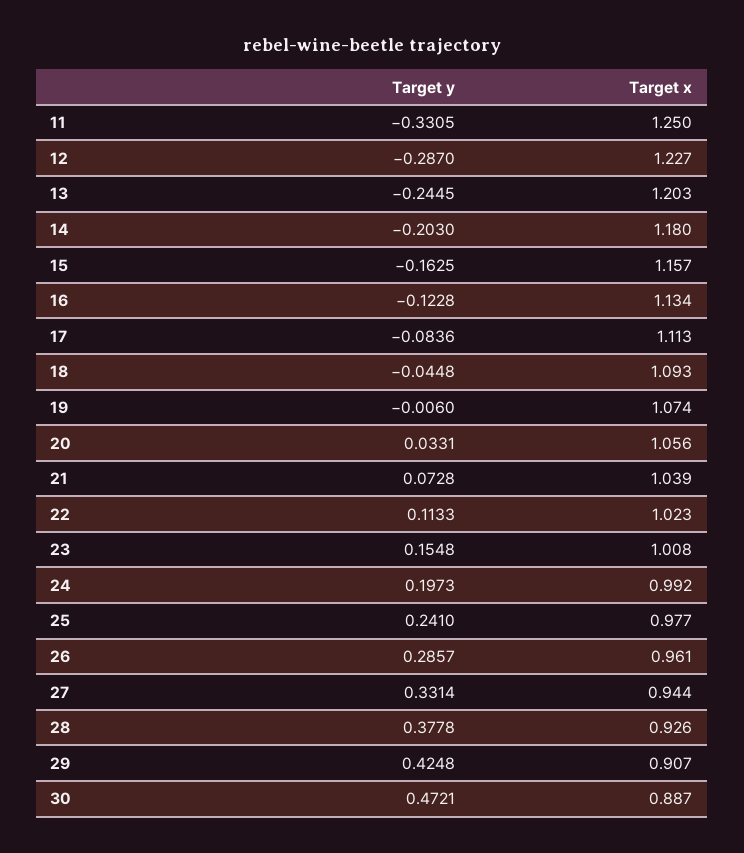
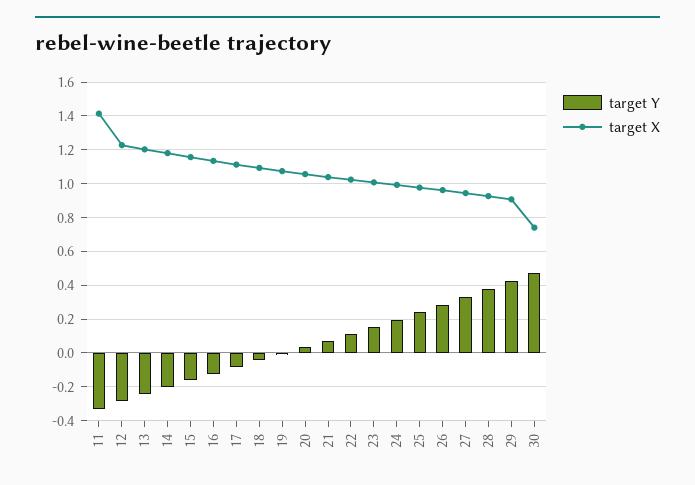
Target x, 11: 1.25 -> 1.4
Target x, 30: 0.887 -> 0.75

